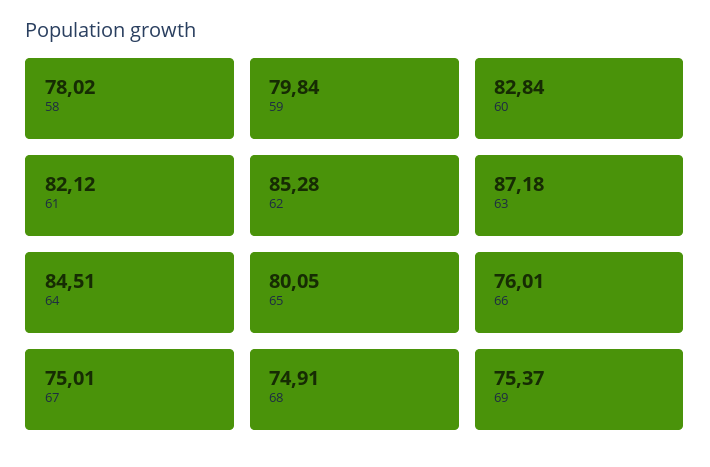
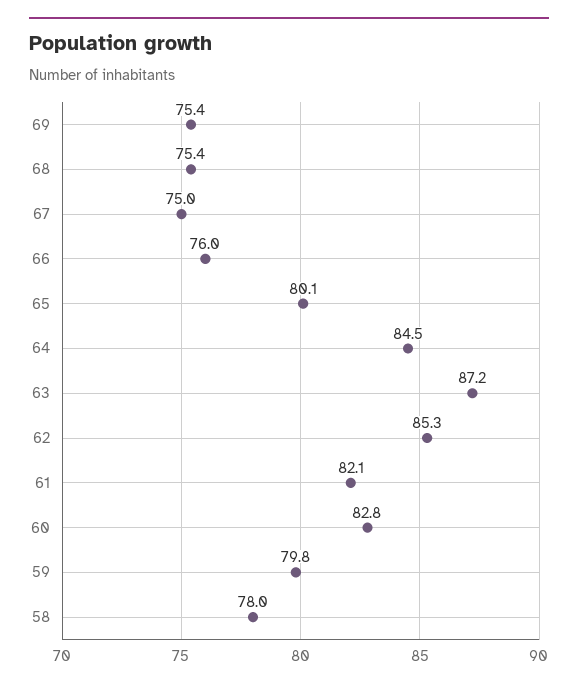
68: 74.91 -> 75.4

